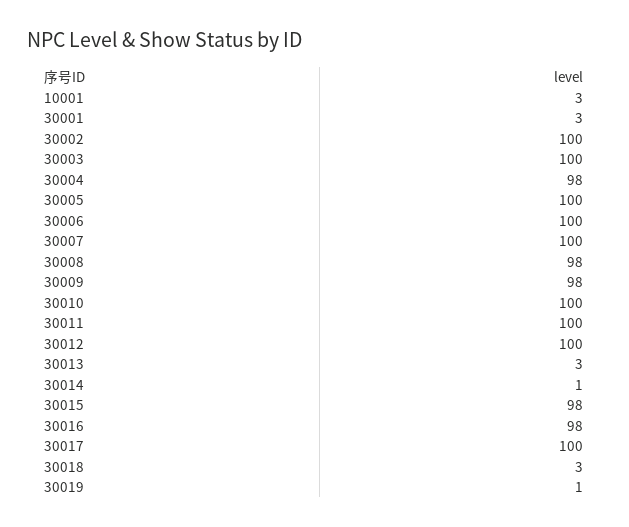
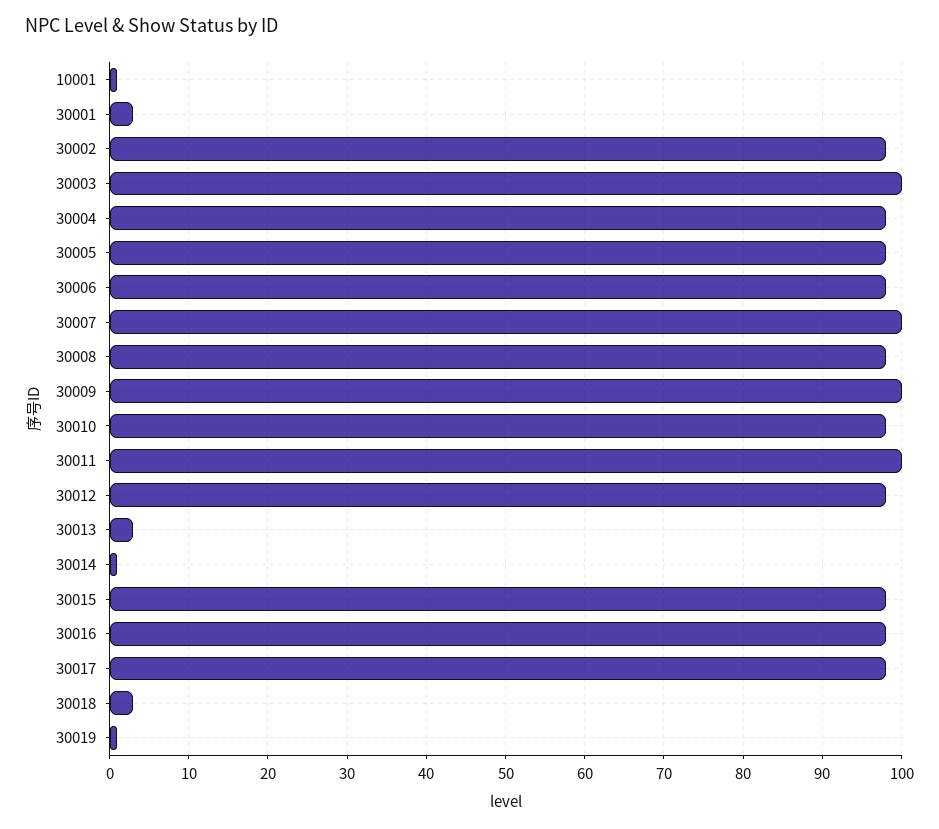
10001: 3 -> 1
30002: 100 -> 98
30005: 100 -> 98
30006: 100 -> 98
30009: 98 -> 100
30010: 100 -> 98
30012: 100 -> 98
30017: 100 -> 98

